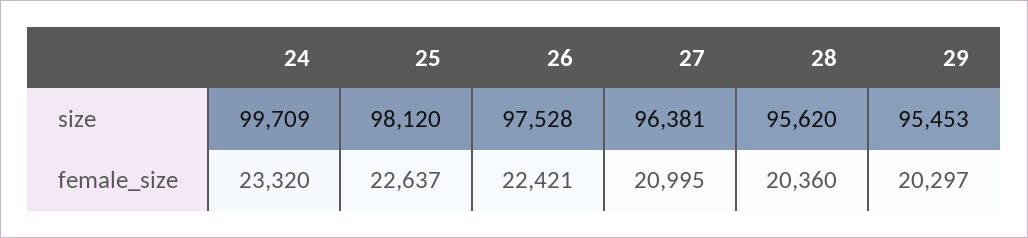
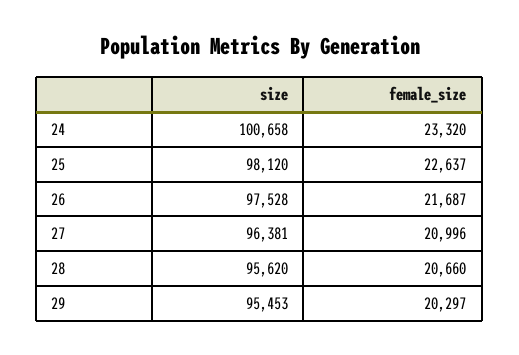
24, size: 99709 -> 100658
26, female_size: 22421 -> 21687
27, female_size: 20995 -> 20996
28, female_size: 20360 -> 20660

